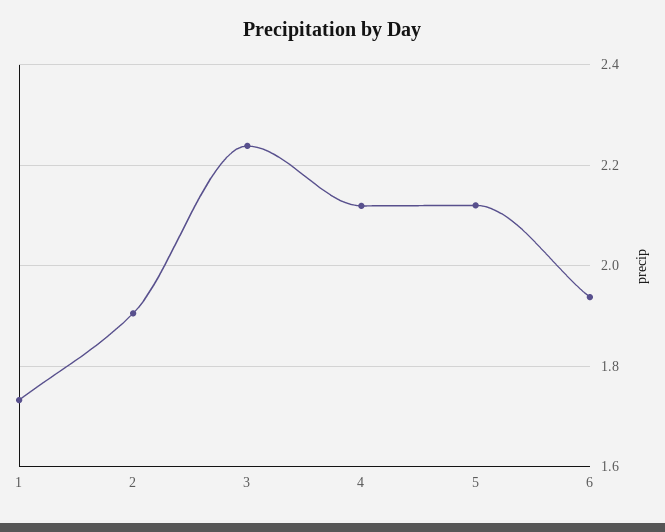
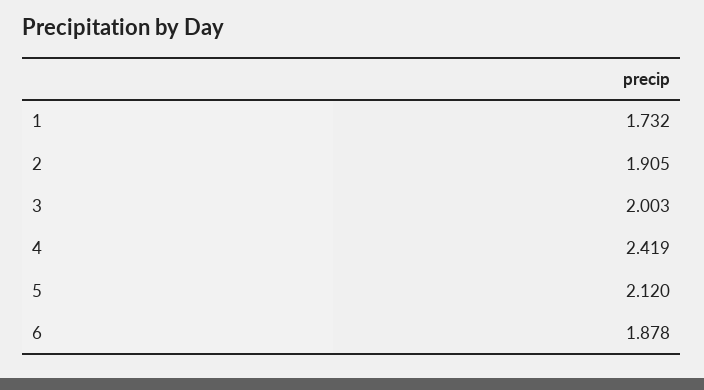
3: 2.24 -> 2.003
4: 2.12 -> 2.419
6: 1.94 -> 1.878

